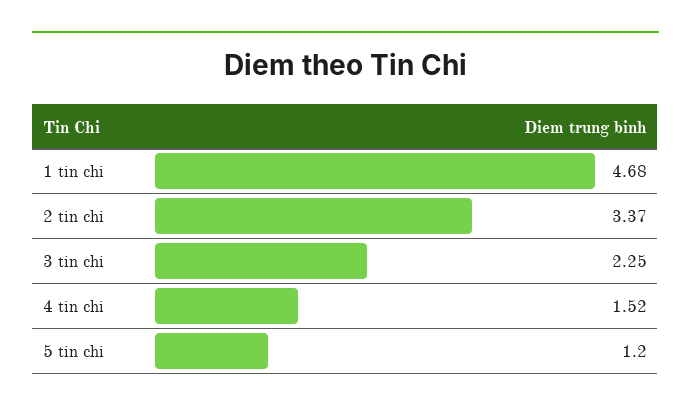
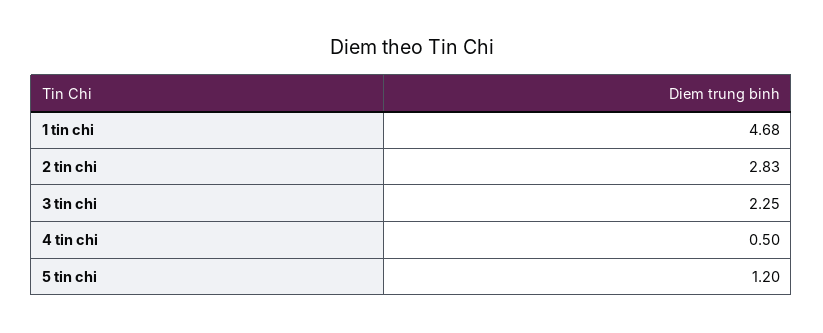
2 tin chi: 3.37 -> 2.83
4 tin chi: 1.52 -> 0.5

